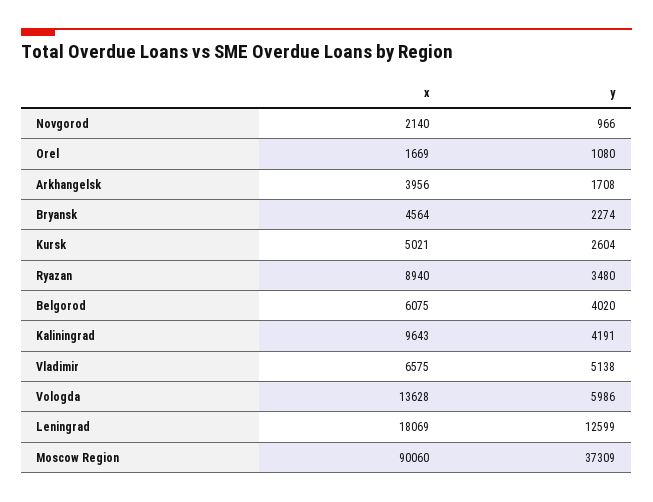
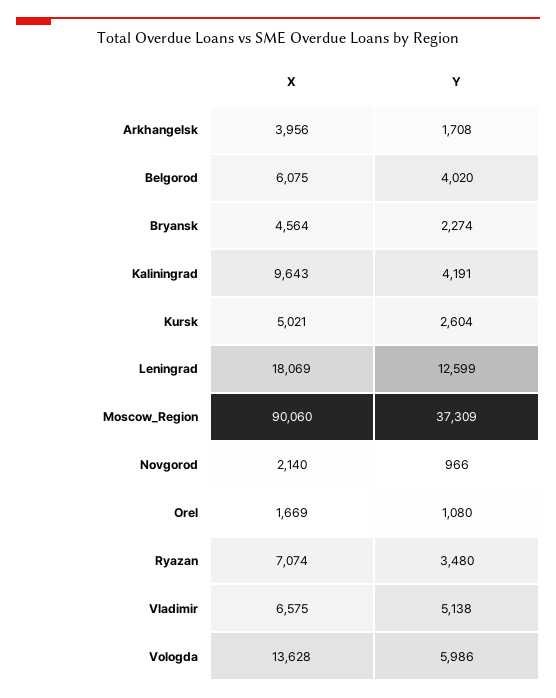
x, Ryazan: 8940 -> 7074

